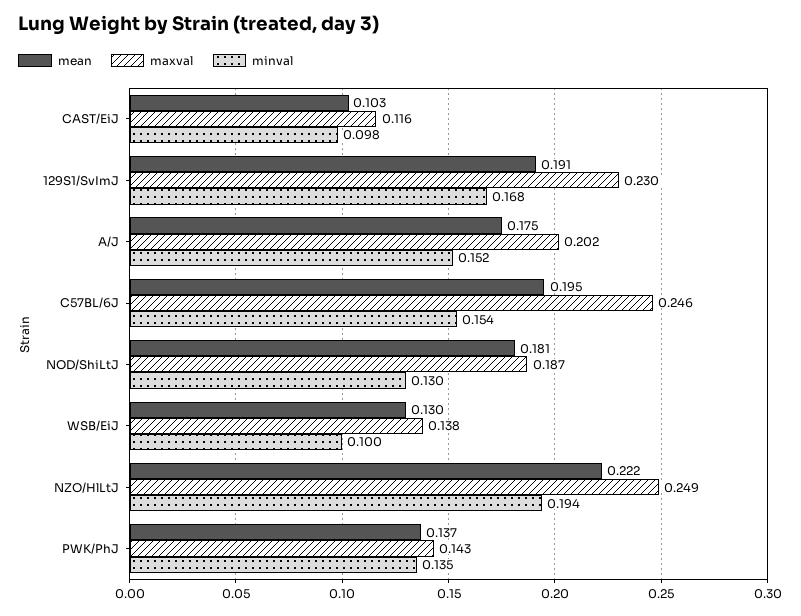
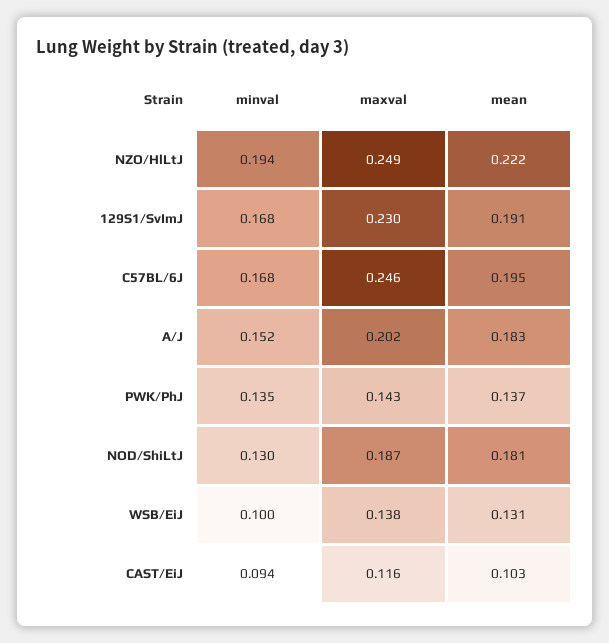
minval, CAST/EiJ: 0.098 -> 0.094
mean, A/J: 0.175 -> 0.183
minval, C57BL/6J: 0.154 -> 0.168
mean, WSB/EiJ: 0.13 -> 0.131

